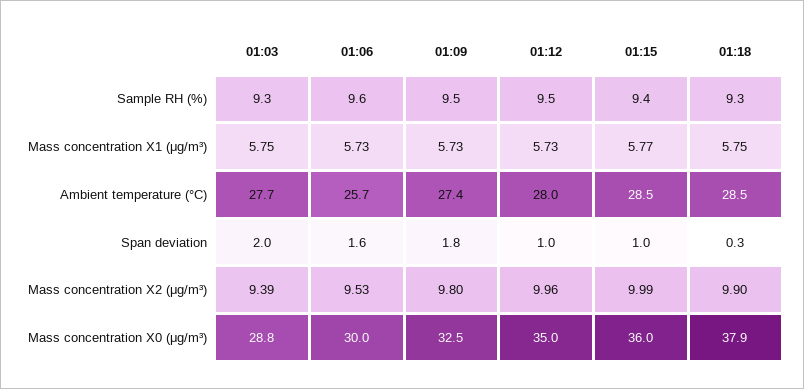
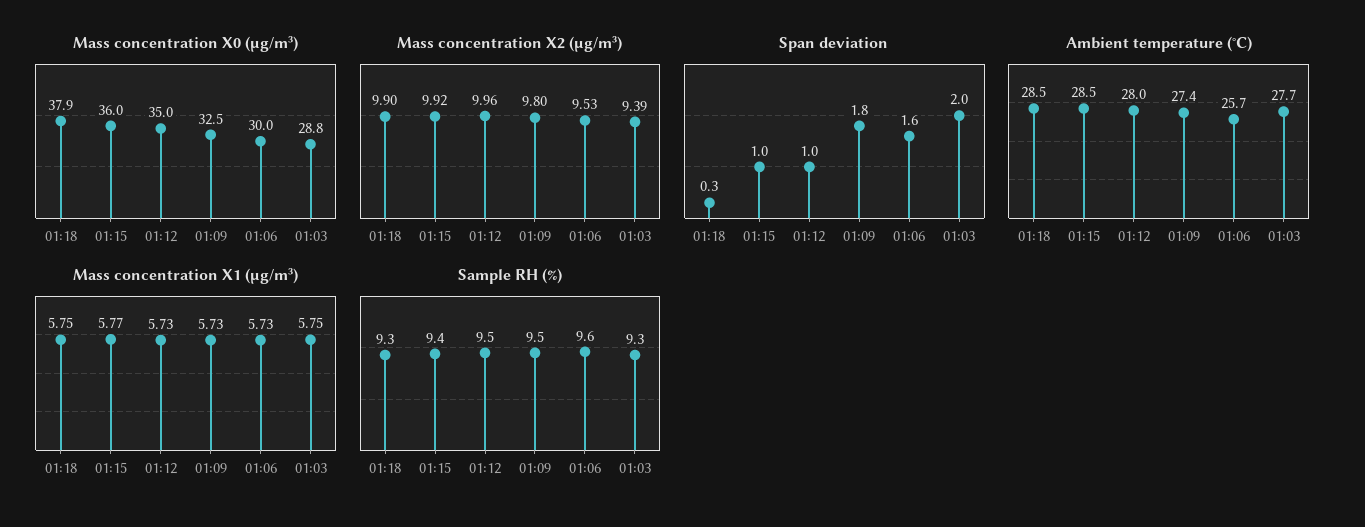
Mass concentration X2 (μg/m³), 01:15: 9.99 -> 9.92

